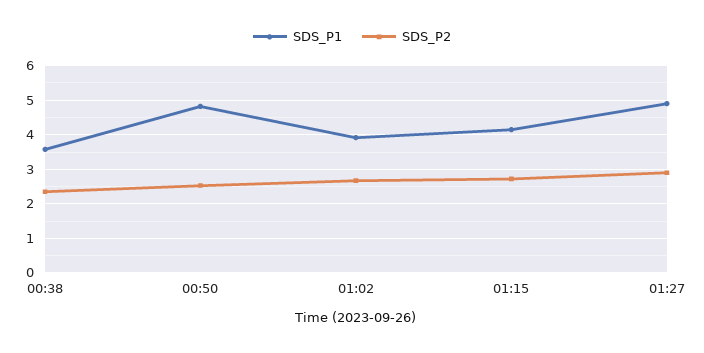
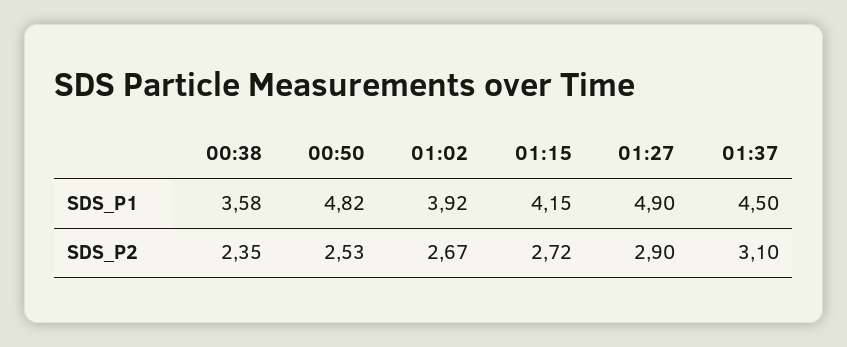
SDS_P1, 01:37: none -> 4.5
SDS_P2, 01:37: none -> 3.1

